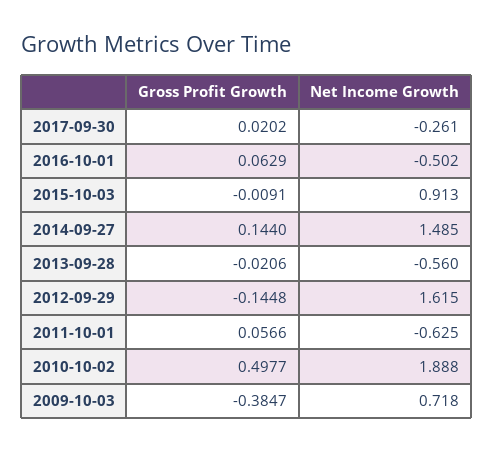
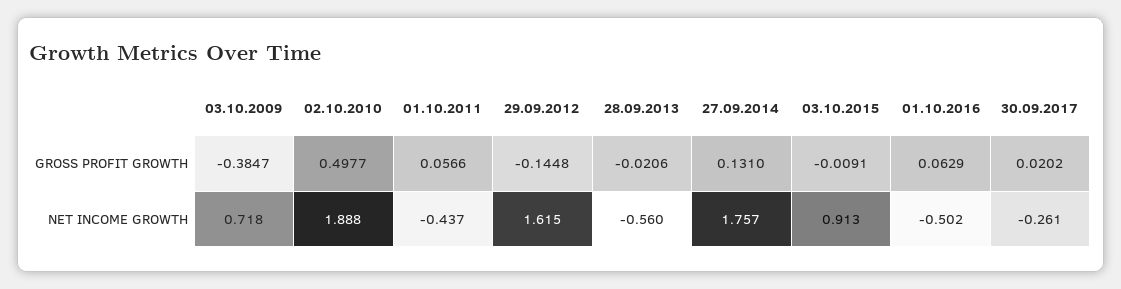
Gross Profit Growth, 2014-09-27: 0.144 -> 0.131
Net Income Growth, 2014-09-27: 1.485 -> 1.757
Net Income Growth, 2011-10-01: -0.625 -> -0.437

